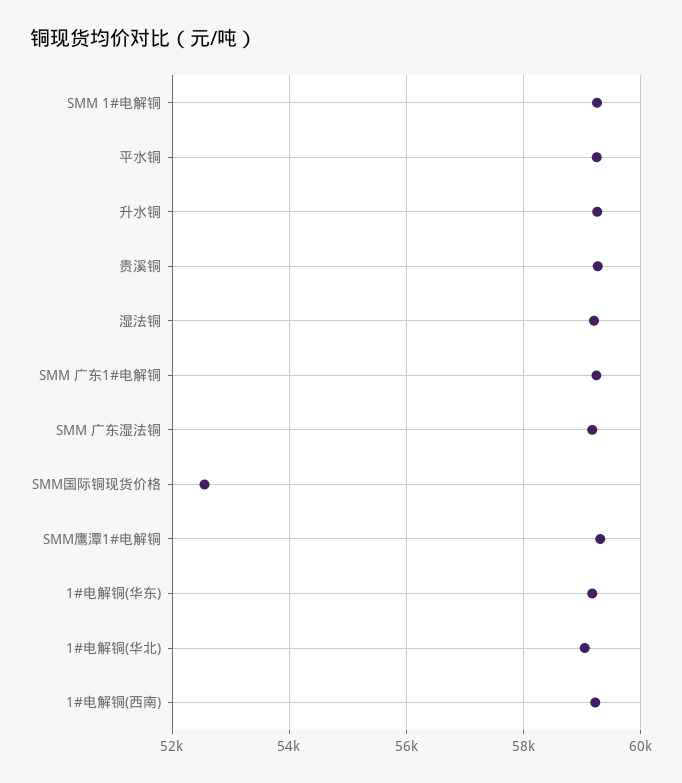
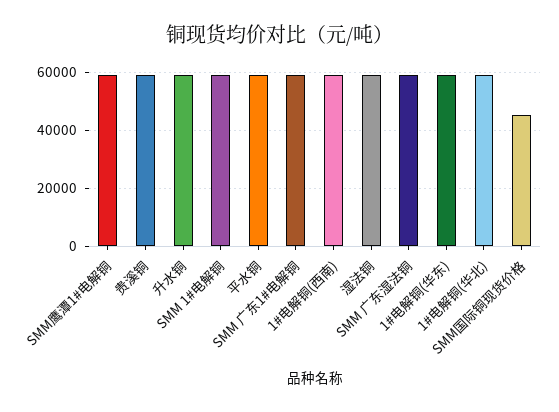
SMM国际铜现货价格: 52600 -> 45000

